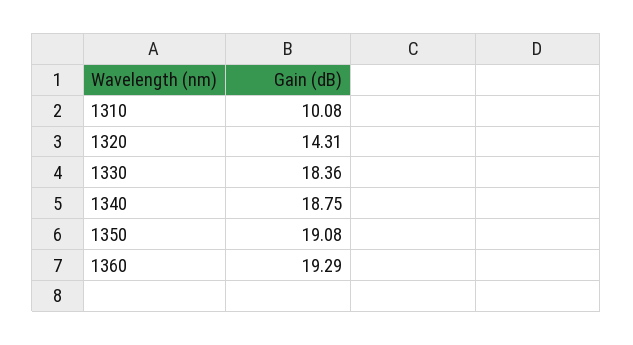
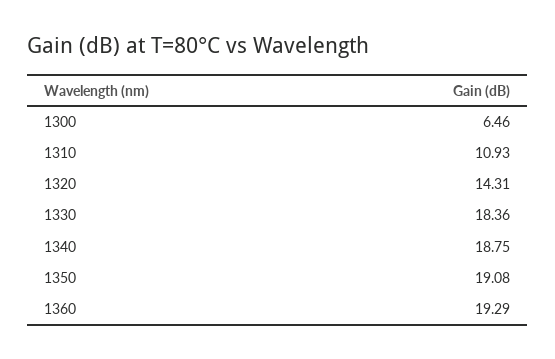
1310: 10.08 -> 10.93
1300: none -> 6.46

